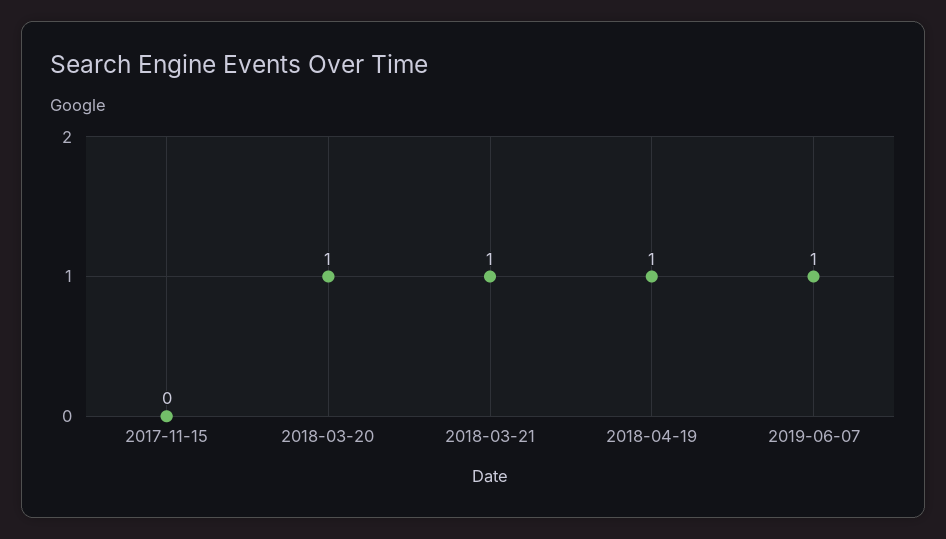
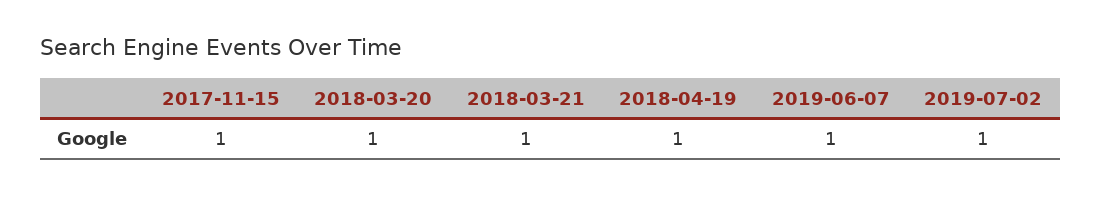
2017-11-15: 0 -> 1
2019-07-02: none -> 1

